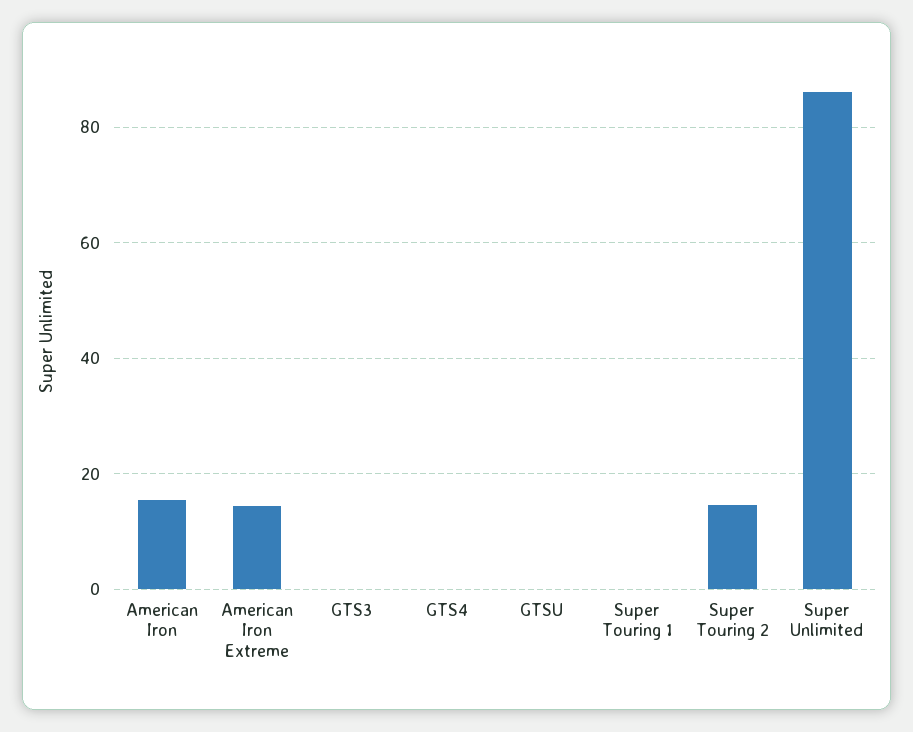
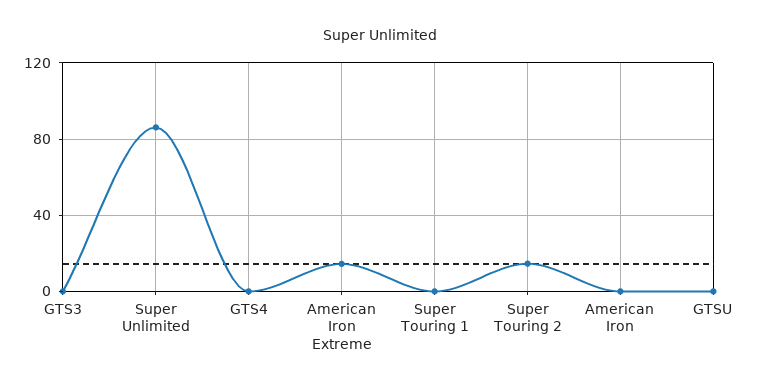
American Iron: 16 -> 0

